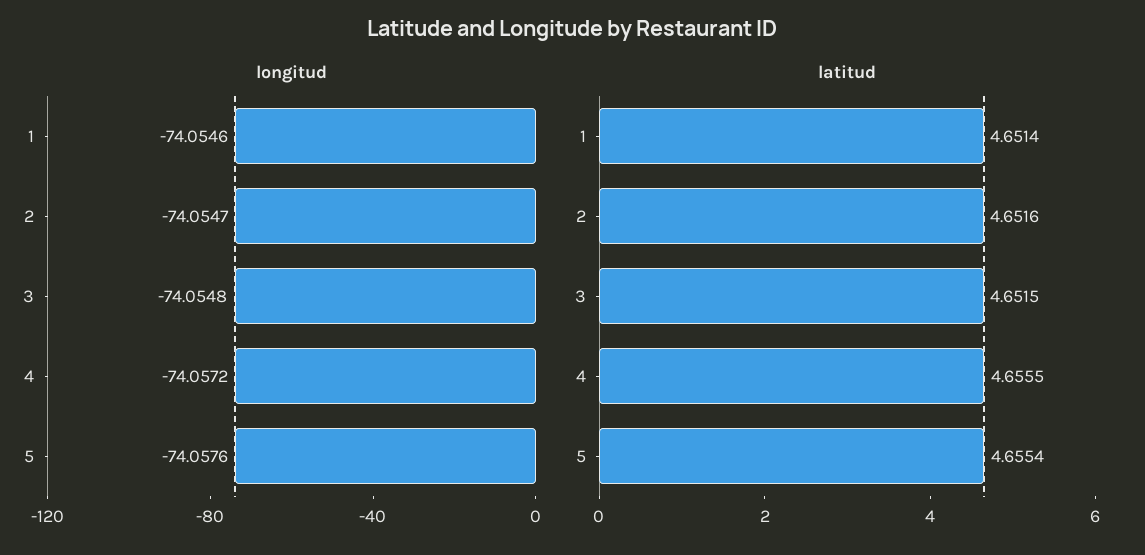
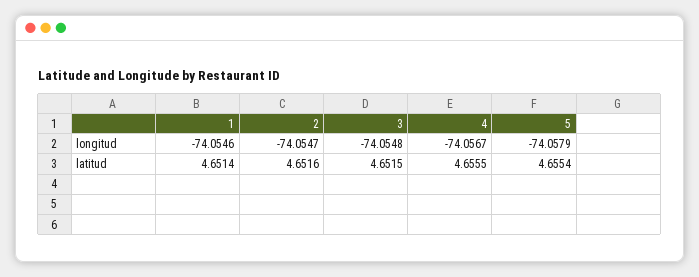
longitud, 4: -74.0572 -> -74.0567
longitud, 5: -74.0576 -> -74.0579

